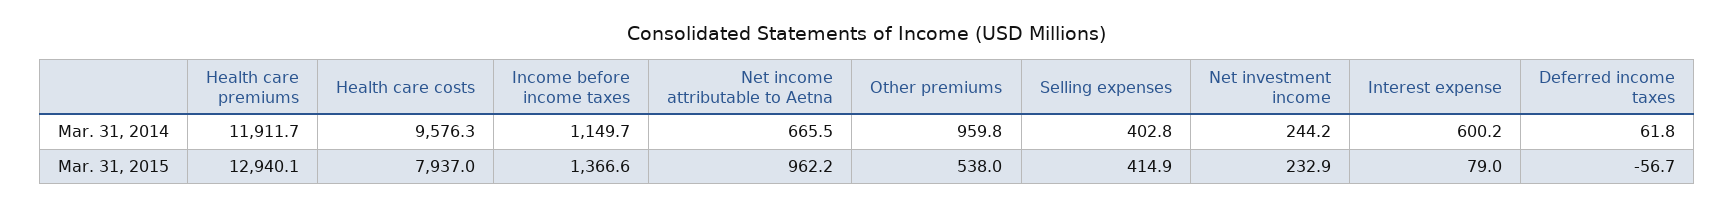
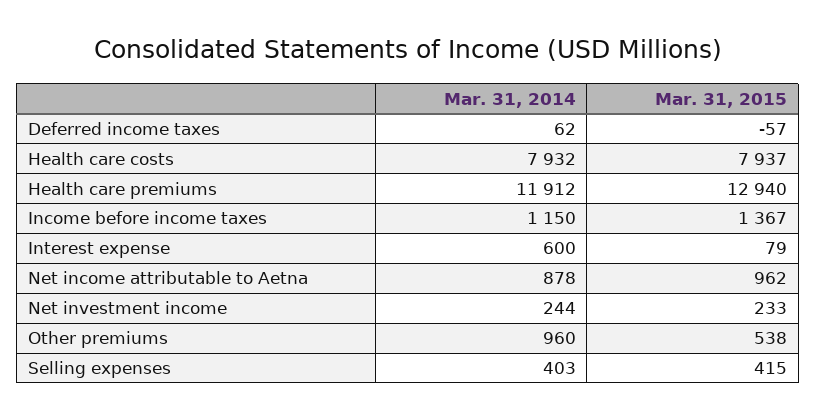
Health care costs, Mar. 31, 2014: 9576.3 -> 7932
Net income attributable to Aetna, Mar. 31, 2014: 665.5 -> 878

